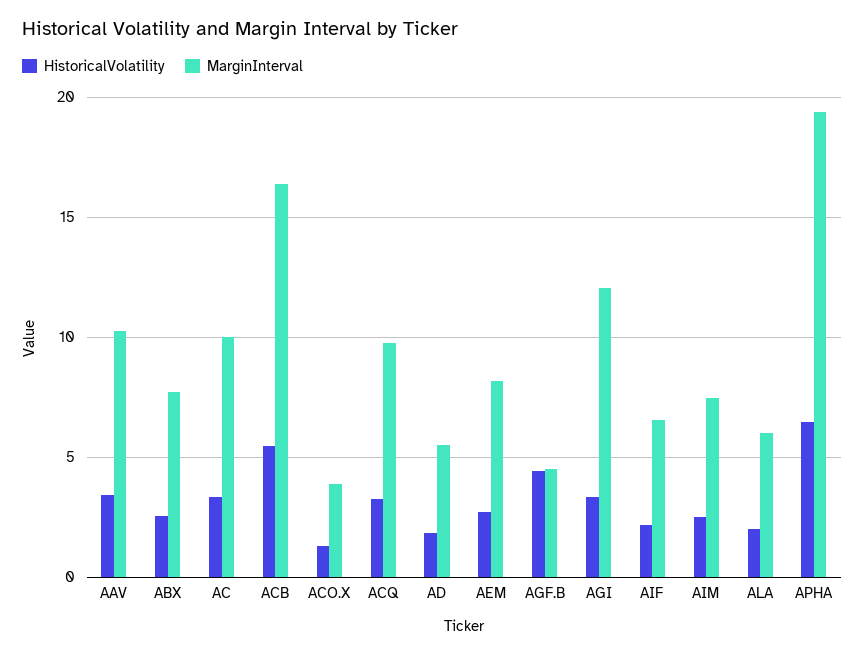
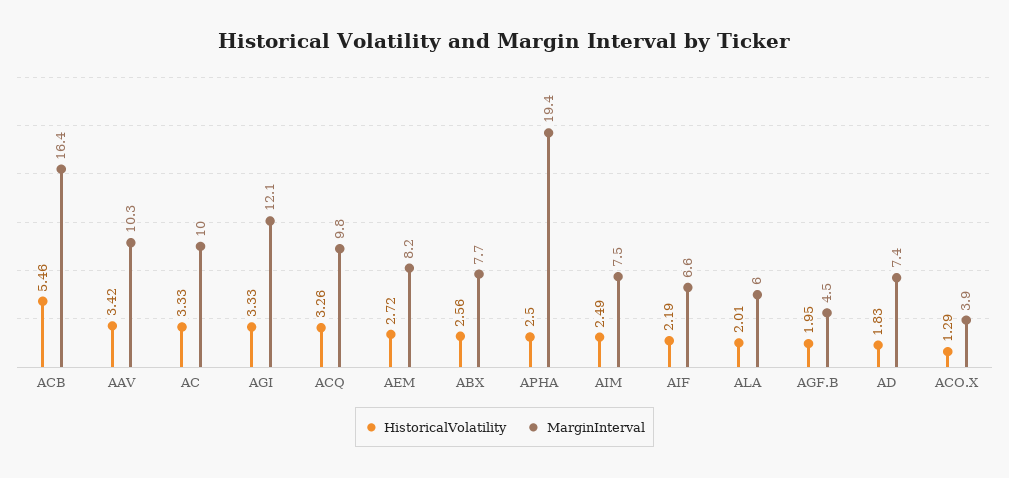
MarginInterval, AD: 5.5 -> 7.4
HistoricalVolatility, AGF.B: 4.5 -> 1.95
HistoricalVolatility, APHA: 6.5 -> 2.5

